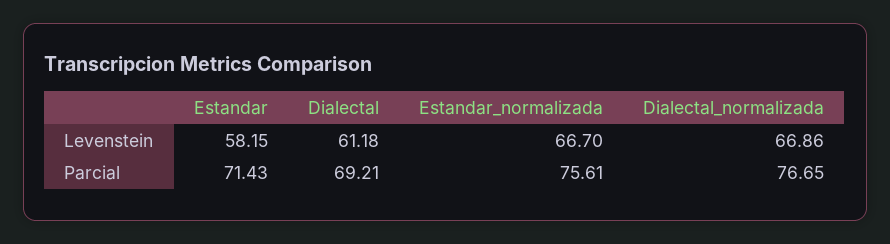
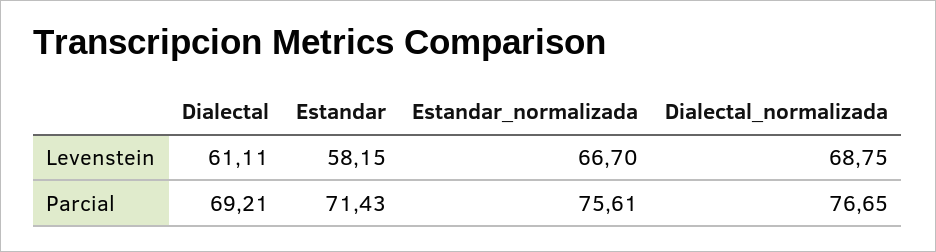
Dialectal, Levenstein: 61.18 -> 61.11
Dialectal_normalizada, Levenstein: 66.86 -> 68.75

